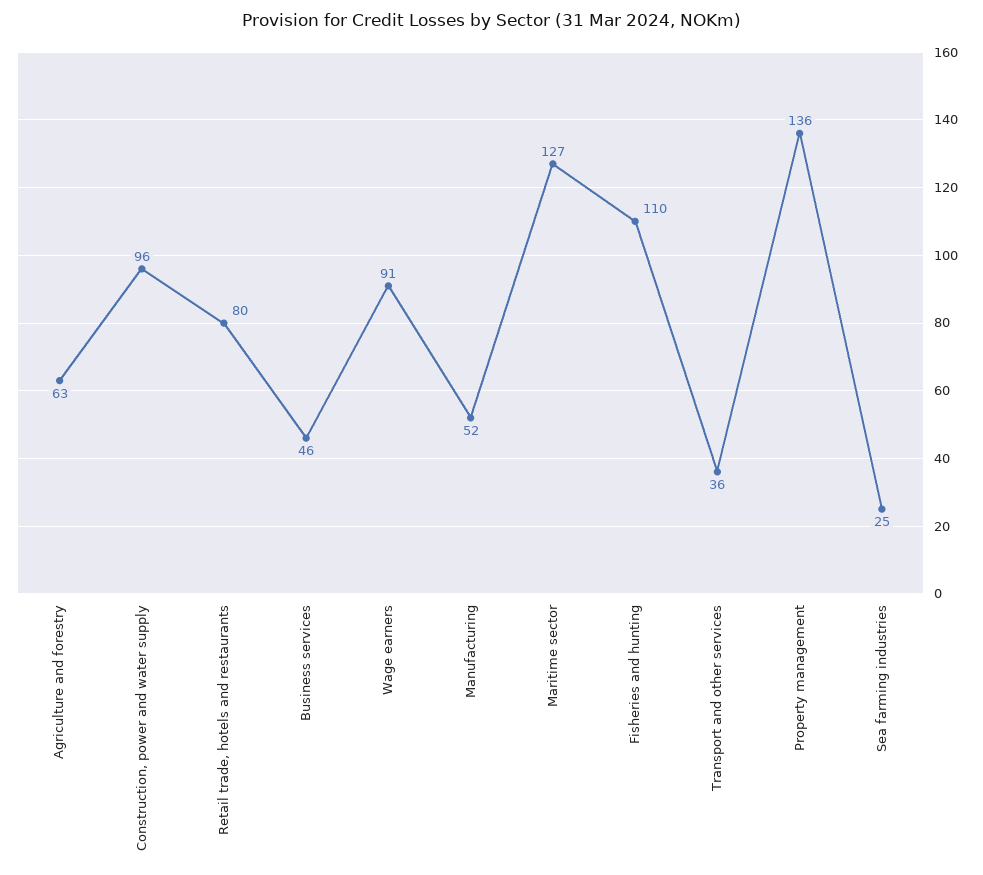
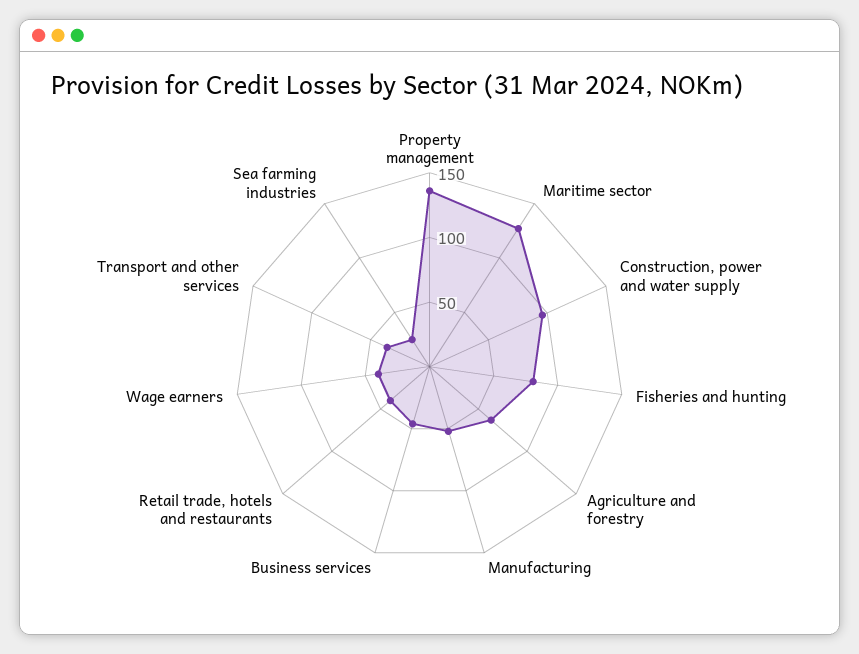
Retail trade, hotels and restaurants: 80 -> 40
Wage earners: 91 -> 40
Fisheries and hunting: 110 -> 80

